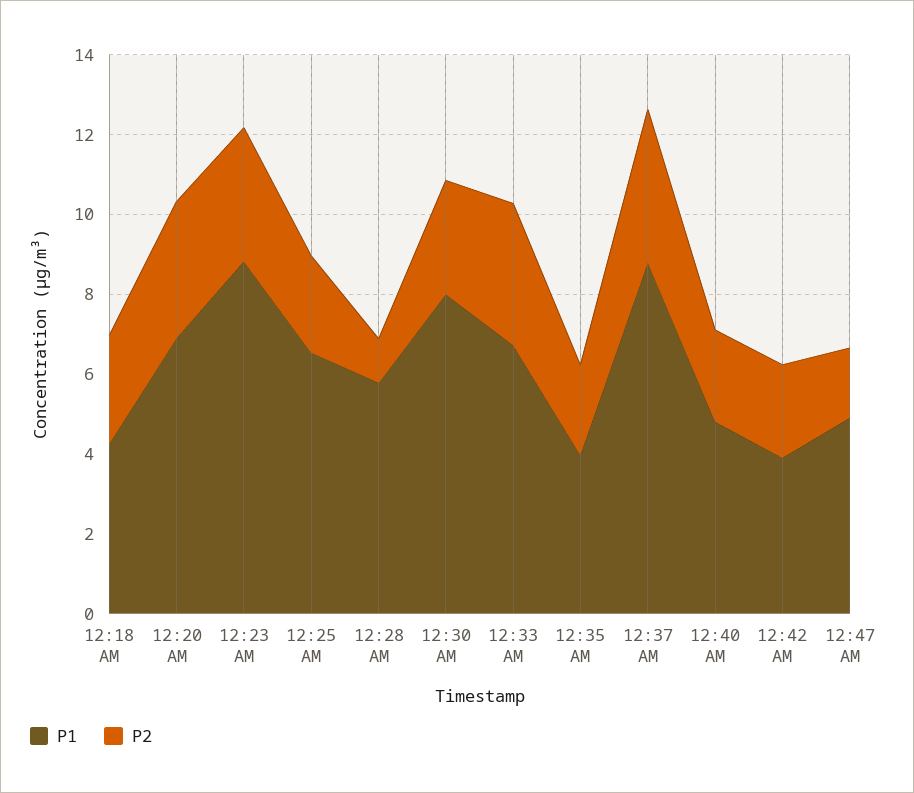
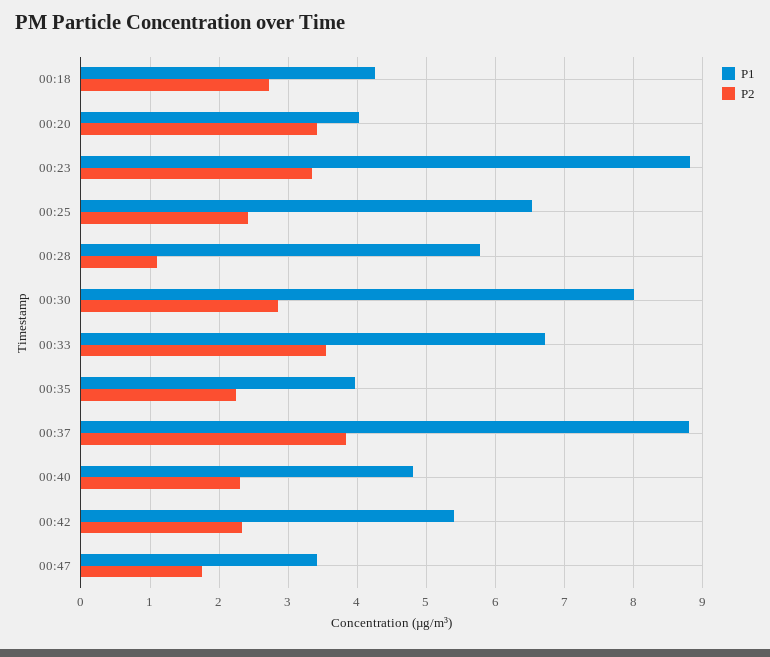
P1, 12:20 AM: 7 -> 4
P1, 12:42 AM: 4 -> 5.4
P1, 12:47 AM: 5 -> 3.4

